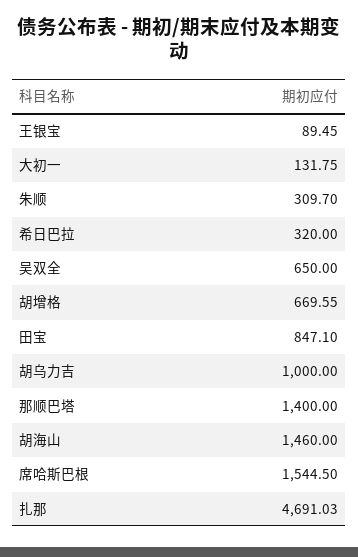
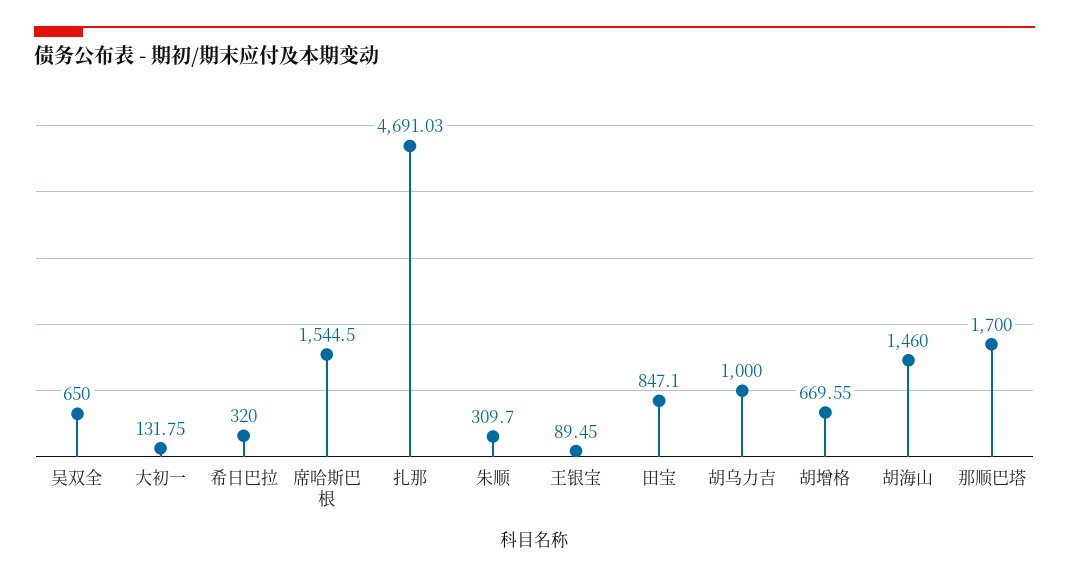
那顺巴塔: 1400 -> 1700

